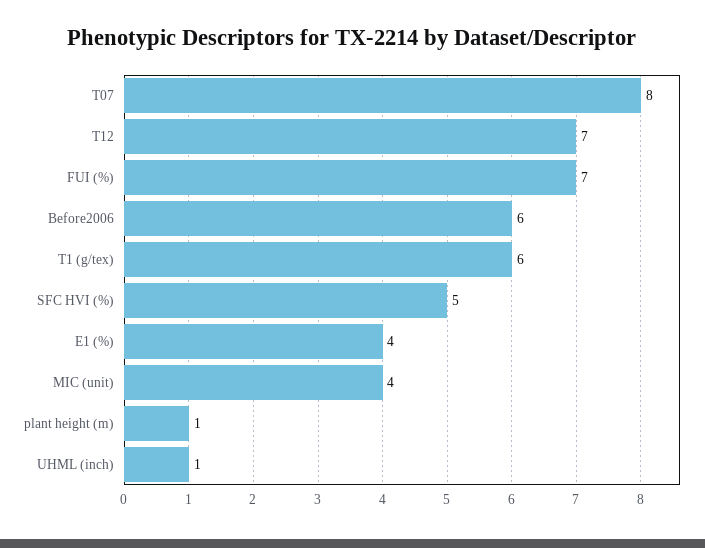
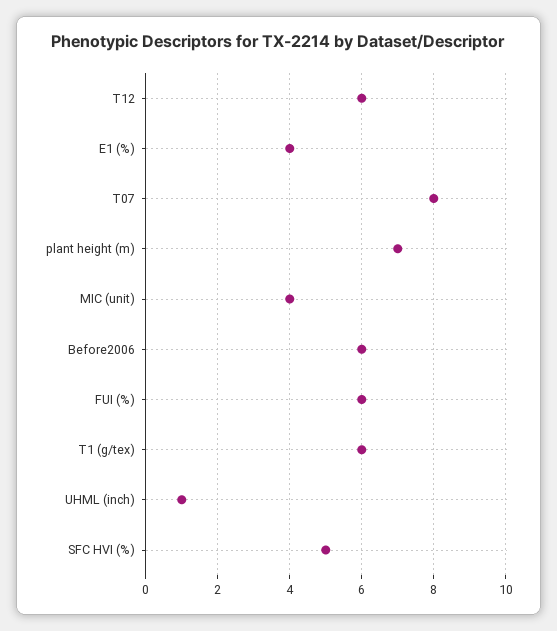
T12: 7 -> 6
FUI (%): 7 -> 6
plant height (m): 1 -> 7

